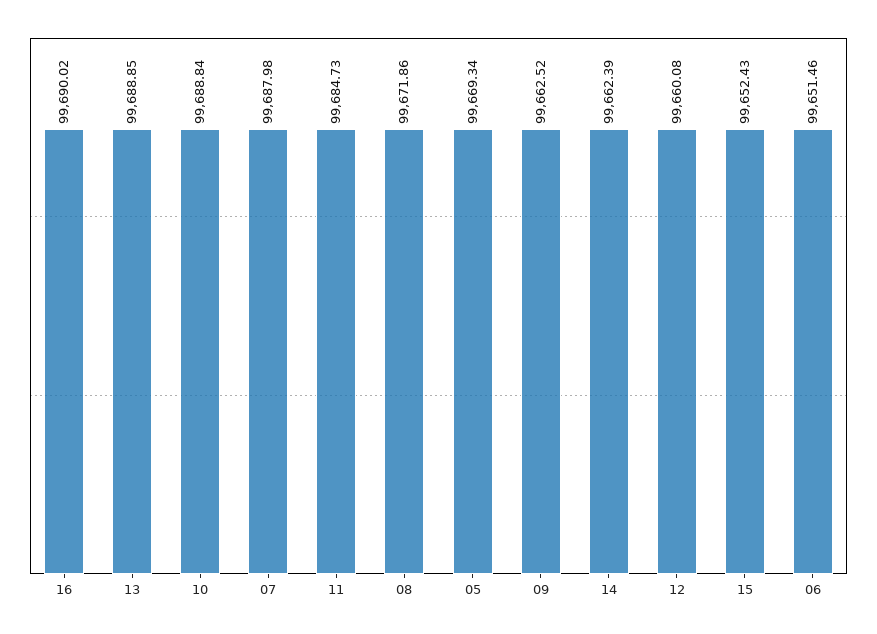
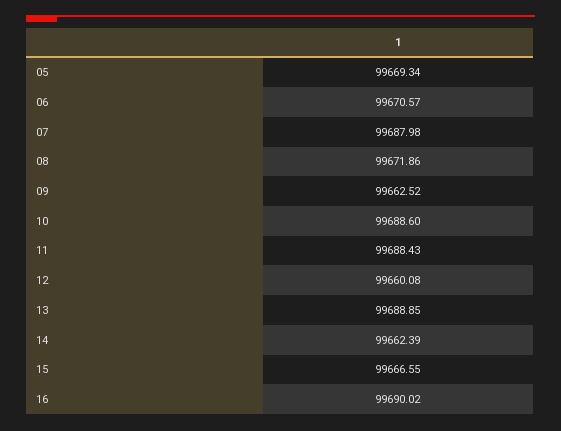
10: 99688.84 -> 99688.6
11: 99684.73 -> 99688.43
15: 99652.43 -> 99666.55
06: 99651.46 -> 99670.57

